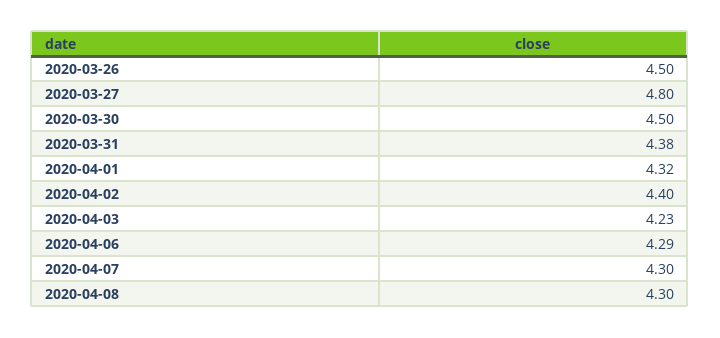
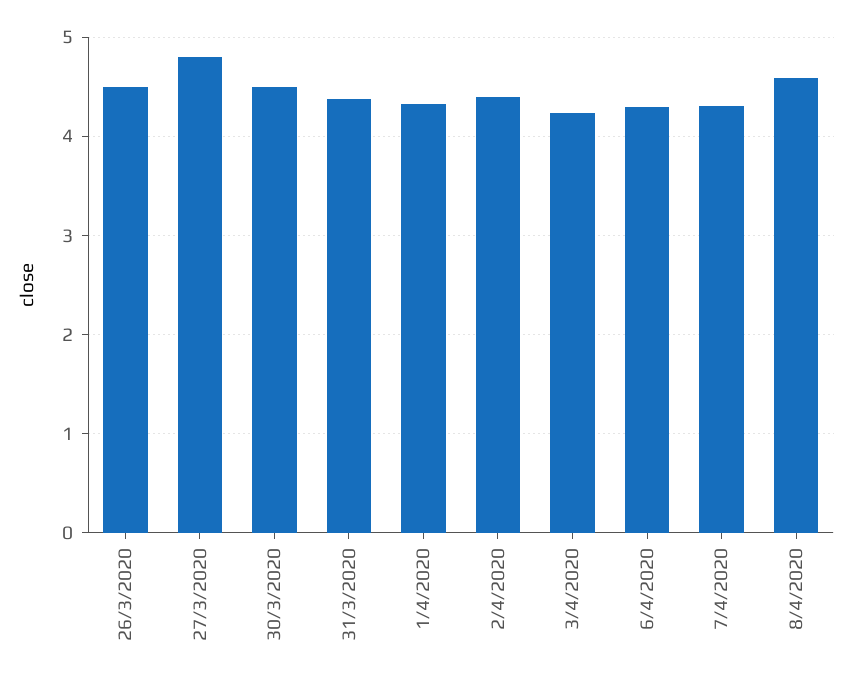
2020-04-08: 4.3 -> 4.6

